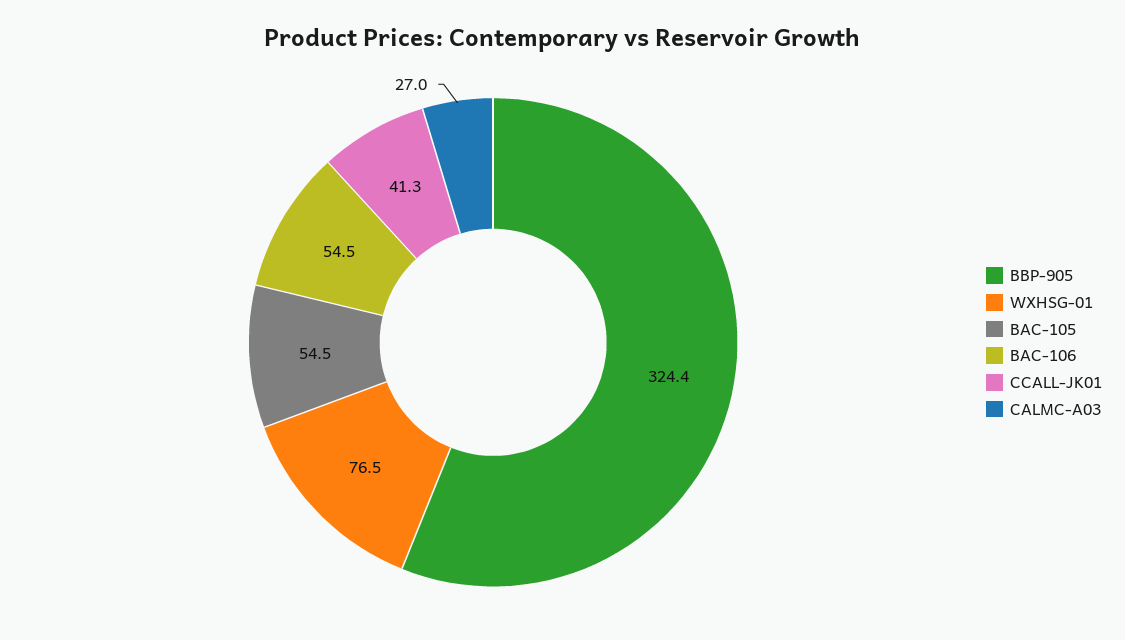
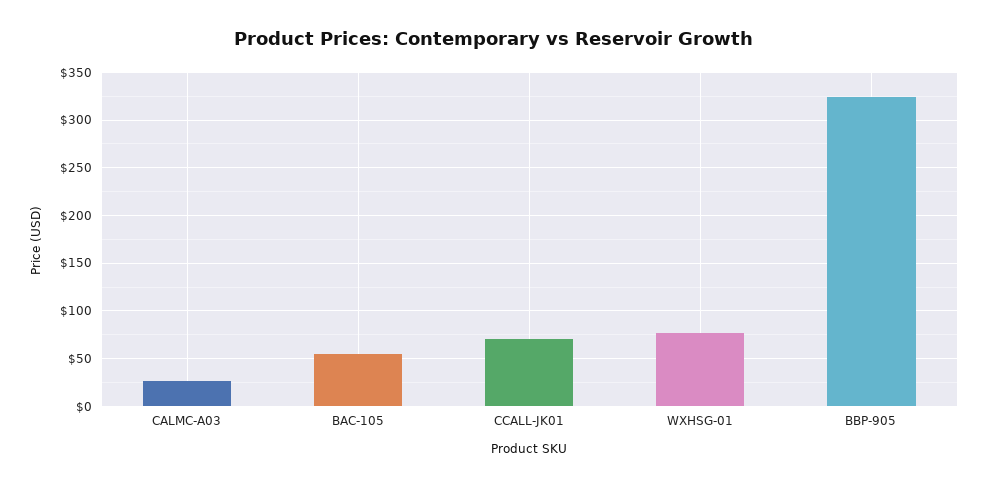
BAC-106: 54.5 -> none
CCALL-JK01: 41.3 -> 70

